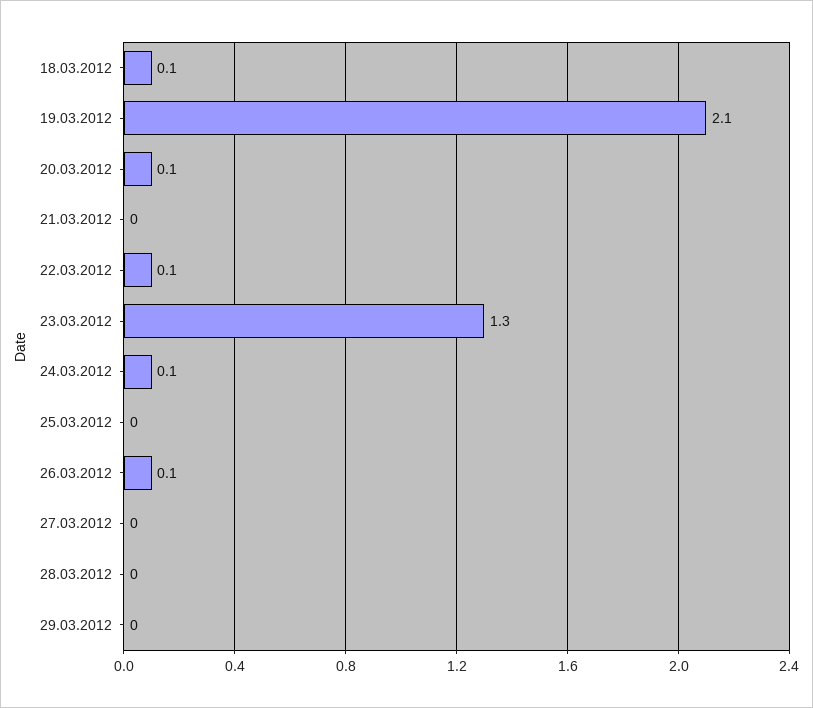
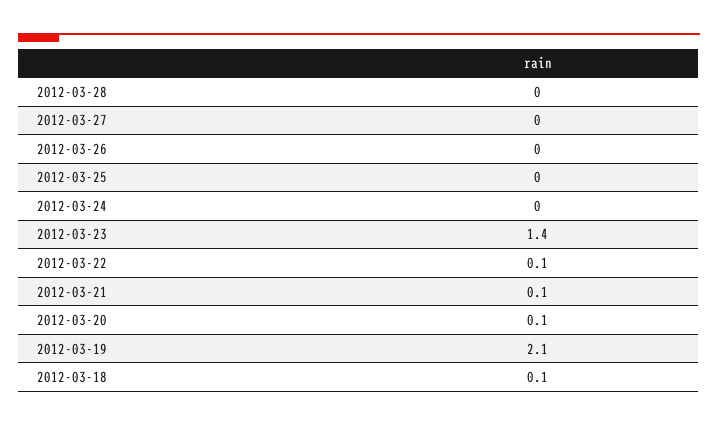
21.03.2012: 0 -> 0.1
23.03.2012: 1.3 -> 1.4
24.03.2012: 0.1 -> 0
26.03.2012: 0.1 -> 0
29.03.2012: 0 -> none

